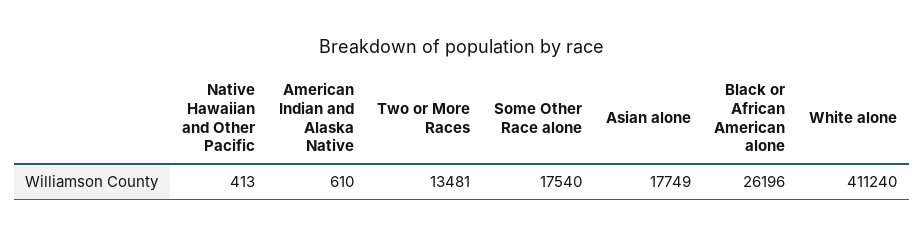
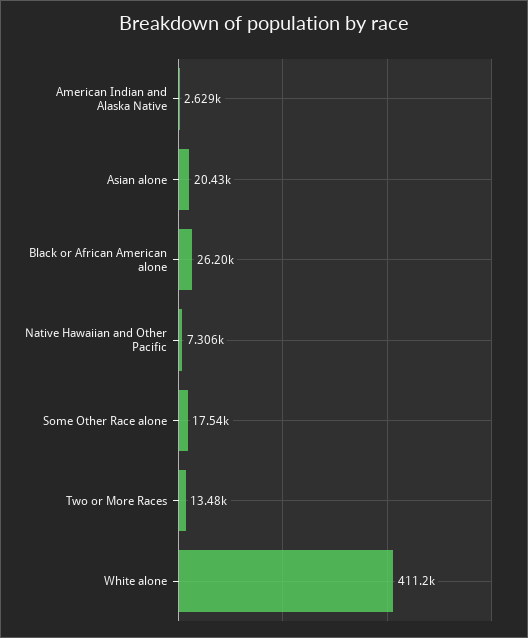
Native Hawaiian and Other Pacific: 413 -> 7306
American Indian and Alaska Native: 610 -> 2629
Asian alone: 17749 -> 20430

